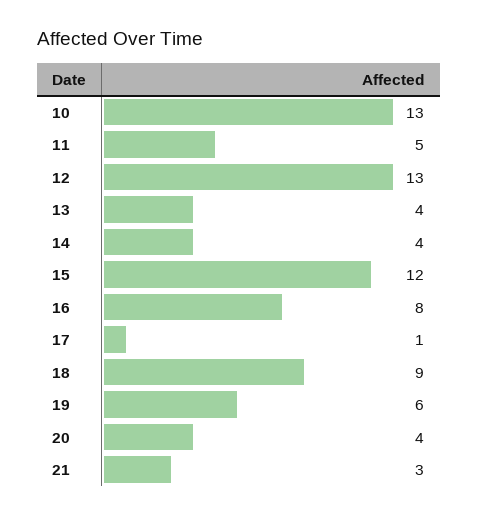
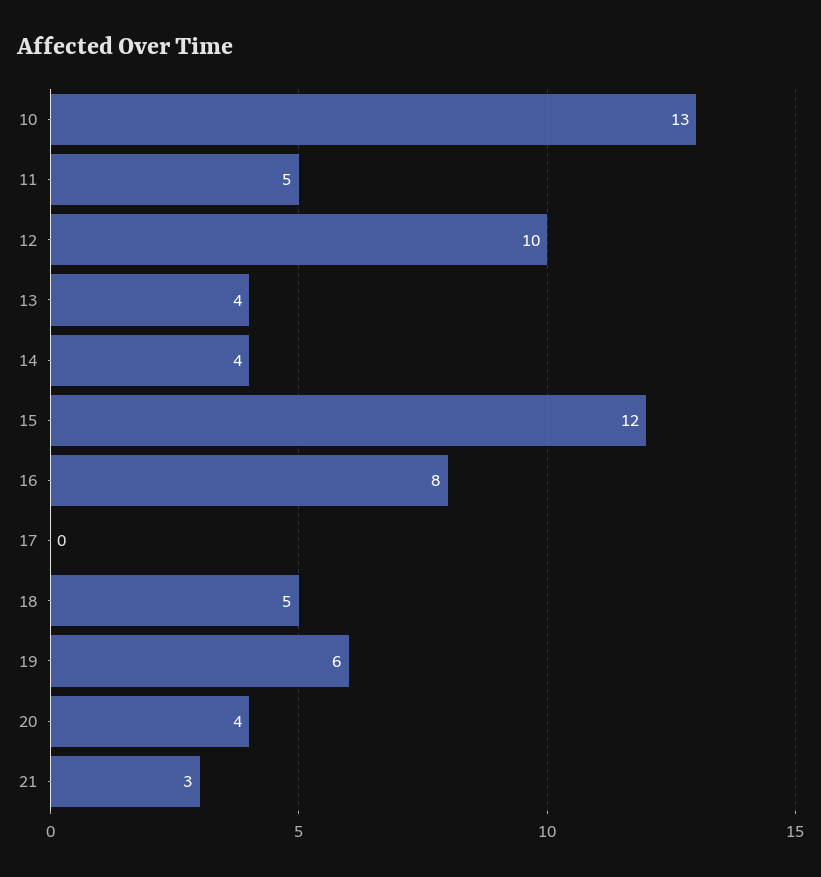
12: 13 -> 10
17: 1 -> 0
18: 9 -> 5

